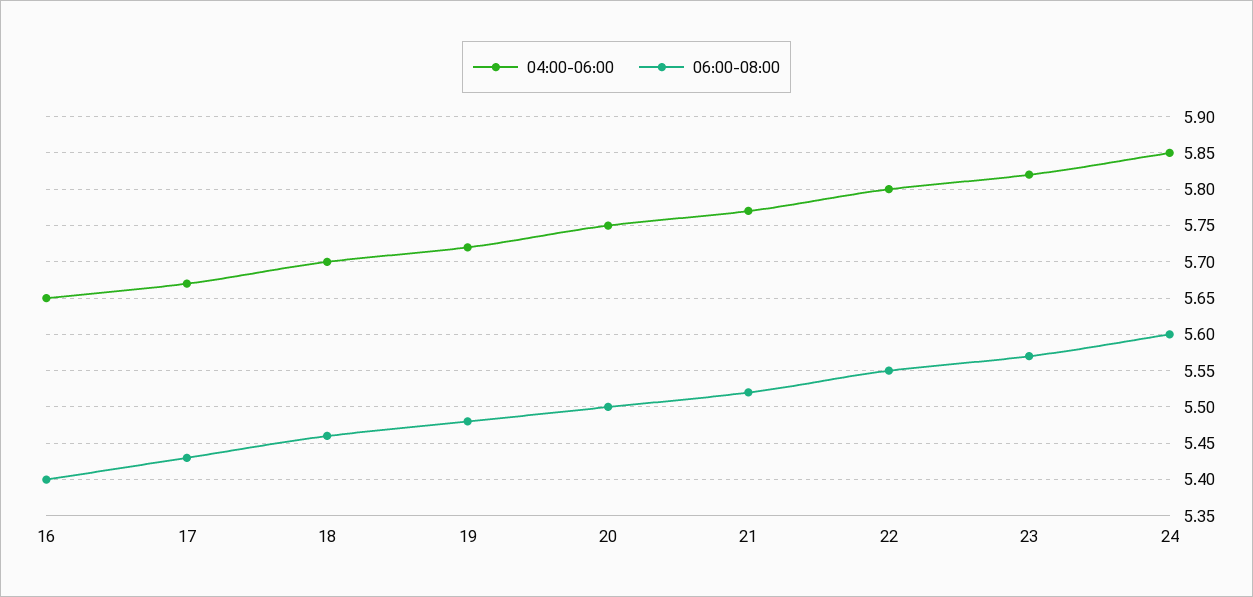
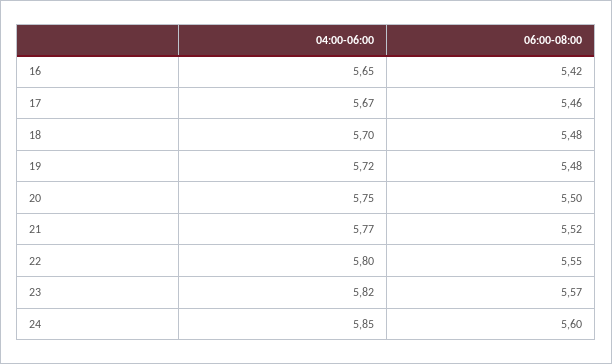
06:00-08:00, 16: 5.4 -> 5.42
06:00-08:00, 17: 5.43 -> 5.46
06:00-08:00, 18: 5.46 -> 5.48

